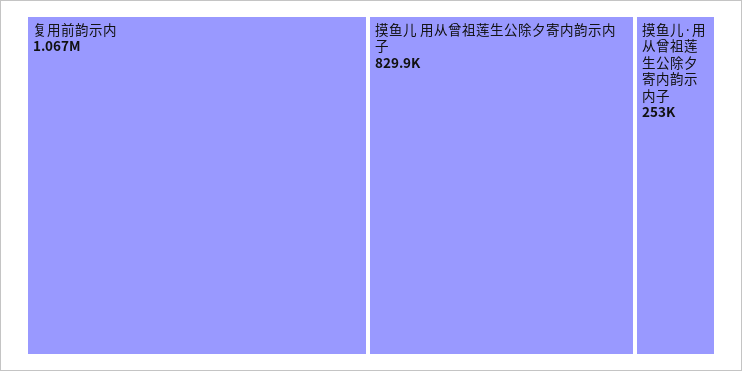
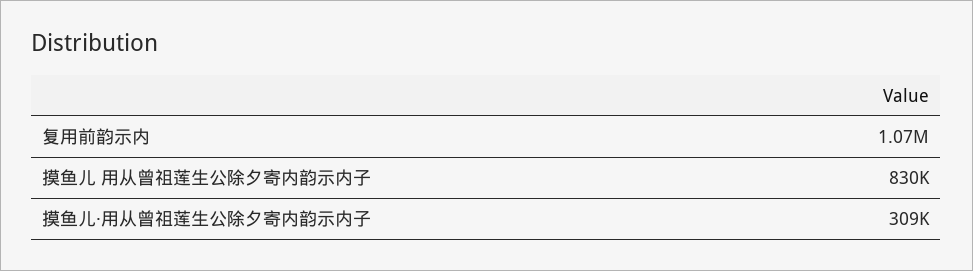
摸鱼儿·用从曾祖莲生公除夕寄内韵示内子: 253000 -> 309000

